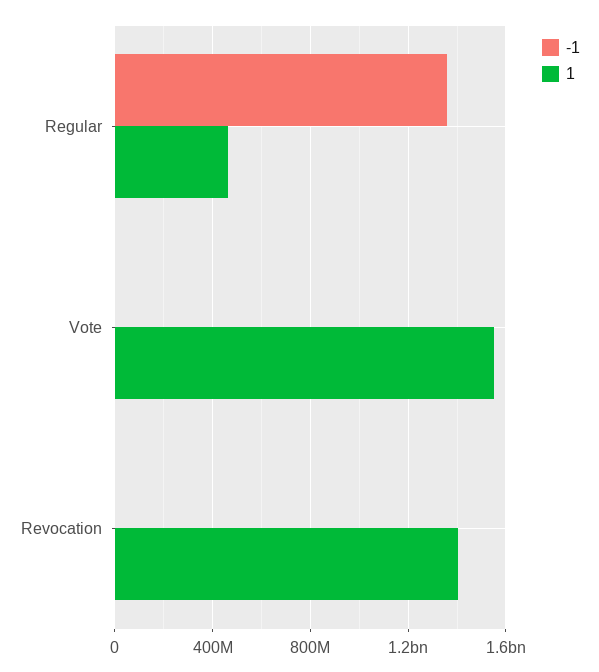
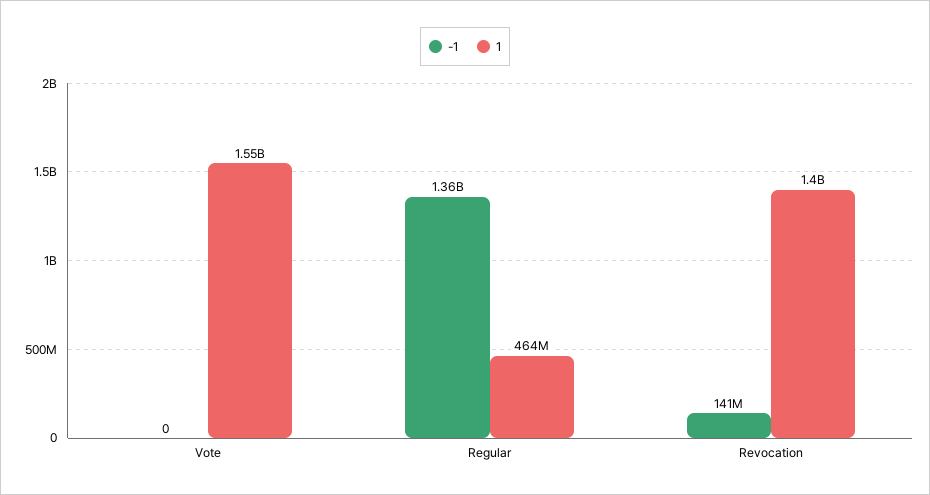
-1, Revocation: 0 -> 141000000

